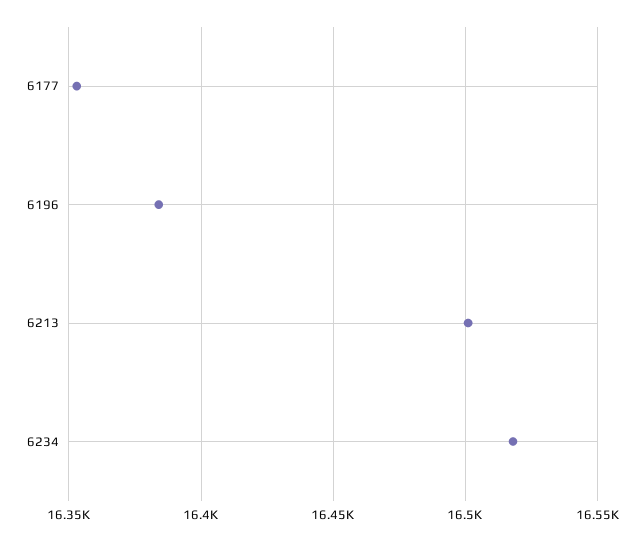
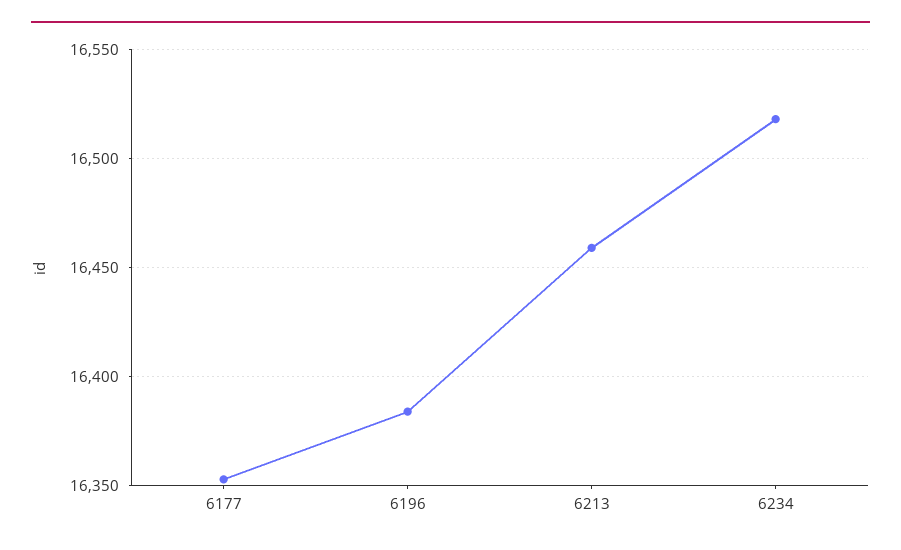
6213: 16500 -> 16460

